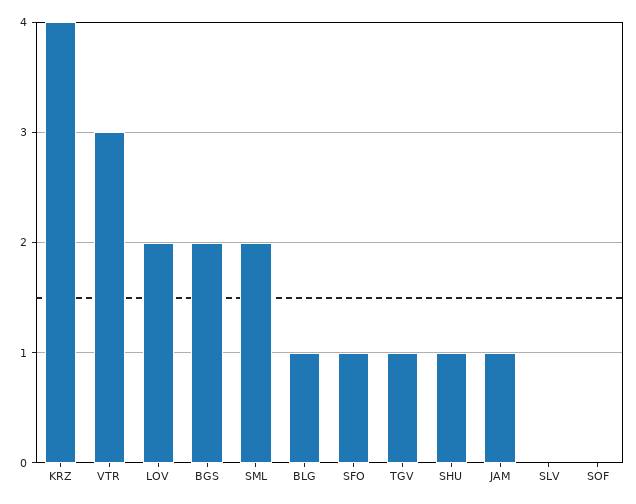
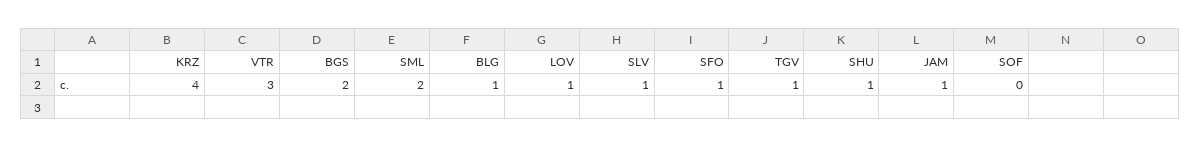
LOV: 2 -> 1
SLV: 0 -> 1

